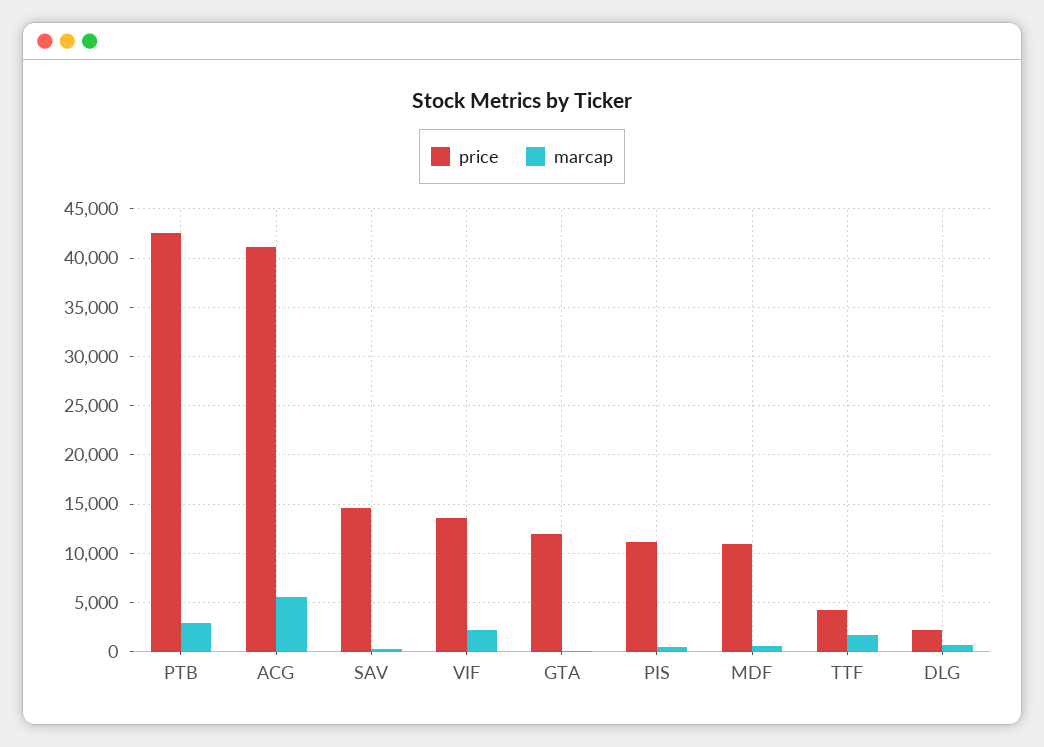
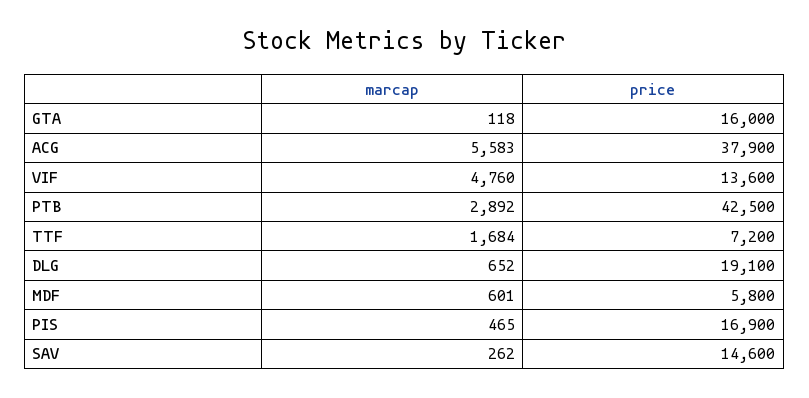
price, ACG: 41000 -> 37900
marcap, VIF: 2000 -> 4760
price, GTA: 12000 -> 16000
price, PIS: 11000 -> 16900
price, MDF: 11000 -> 5800
price, TTF: 4000 -> 7200
price, DLG: 2000 -> 19100

